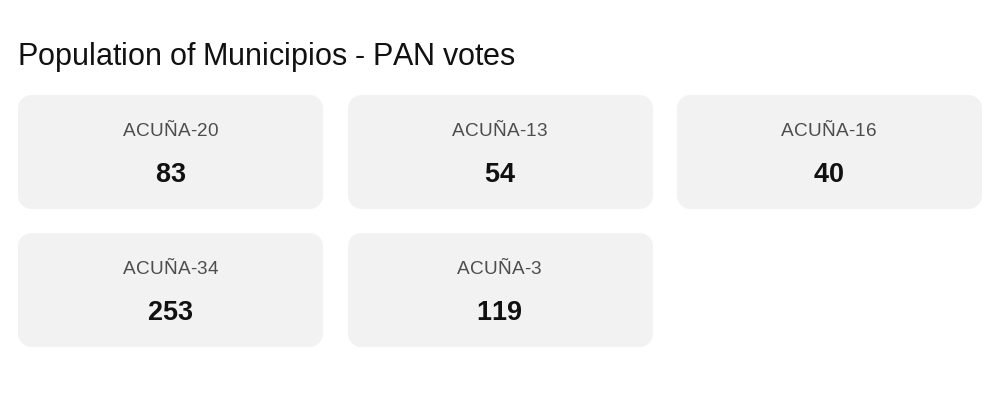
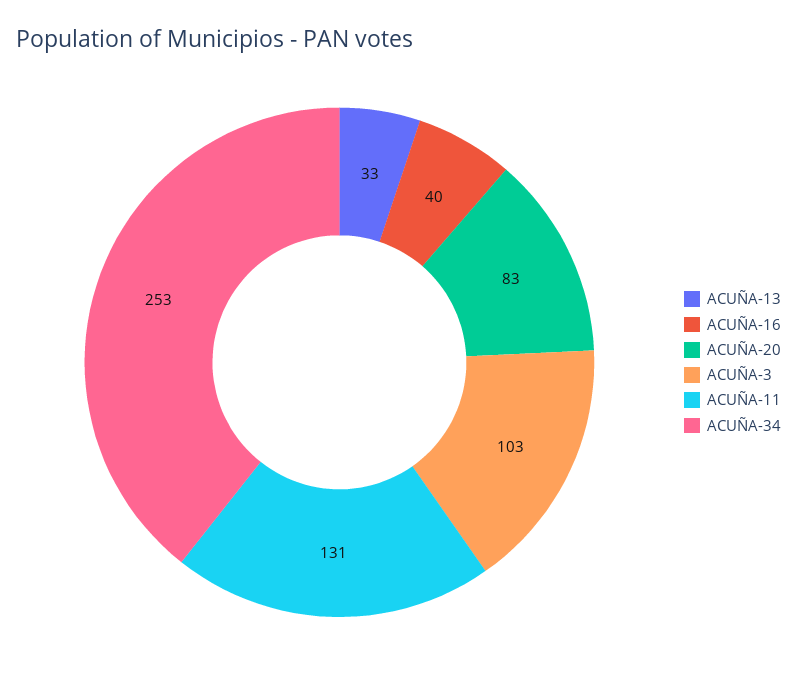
ACUÑA-13: 54 -> 33
ACUÑA-3: 119 -> 103
ACUÑA-11: none -> 131

